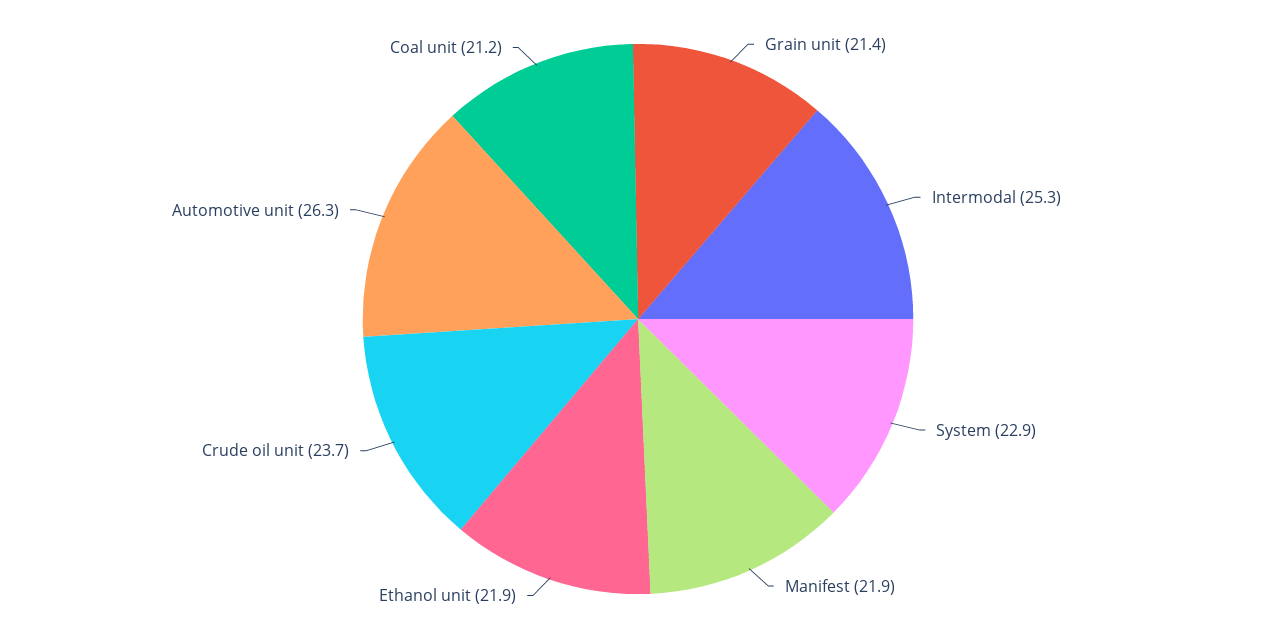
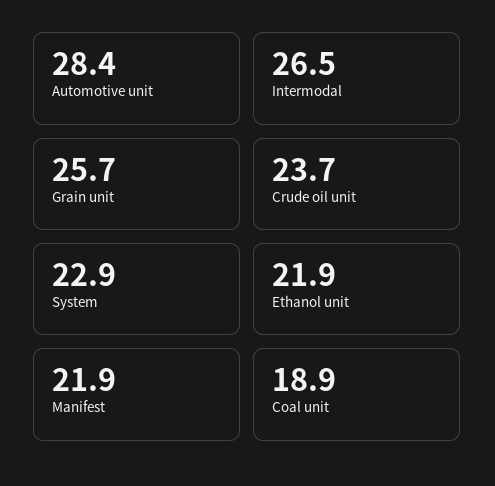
Grain unit: 21.4 -> 25.7
Intermodal: 25.3 -> 26.5
Automotive unit: 26.3 -> 28.4
Coal unit: 21.2 -> 18.9

